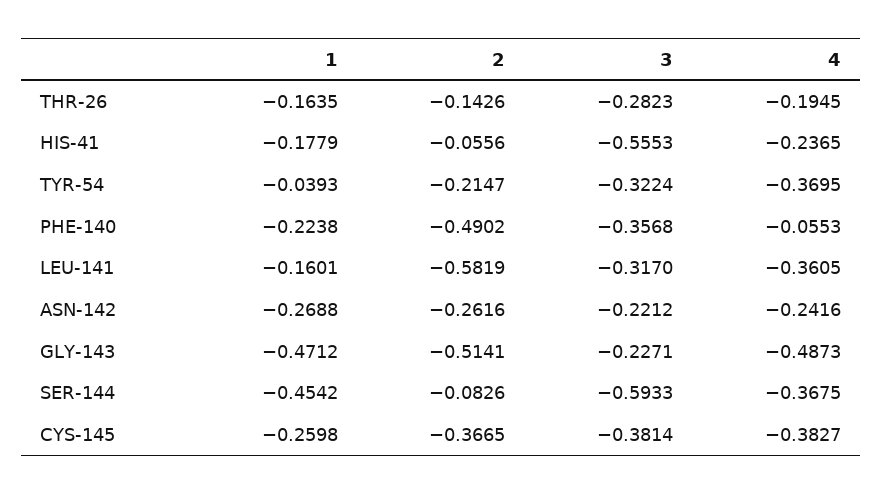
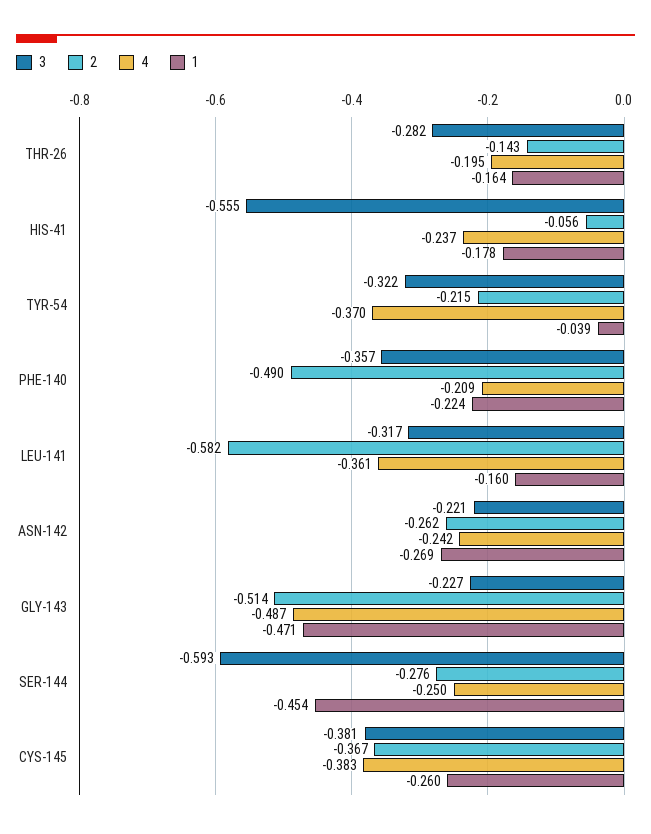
4, PHE-140: -0.0553 -> -0.209
2, SER-144: -0.0826 -> -0.276
4, SER-144: -0.3675 -> -0.25

